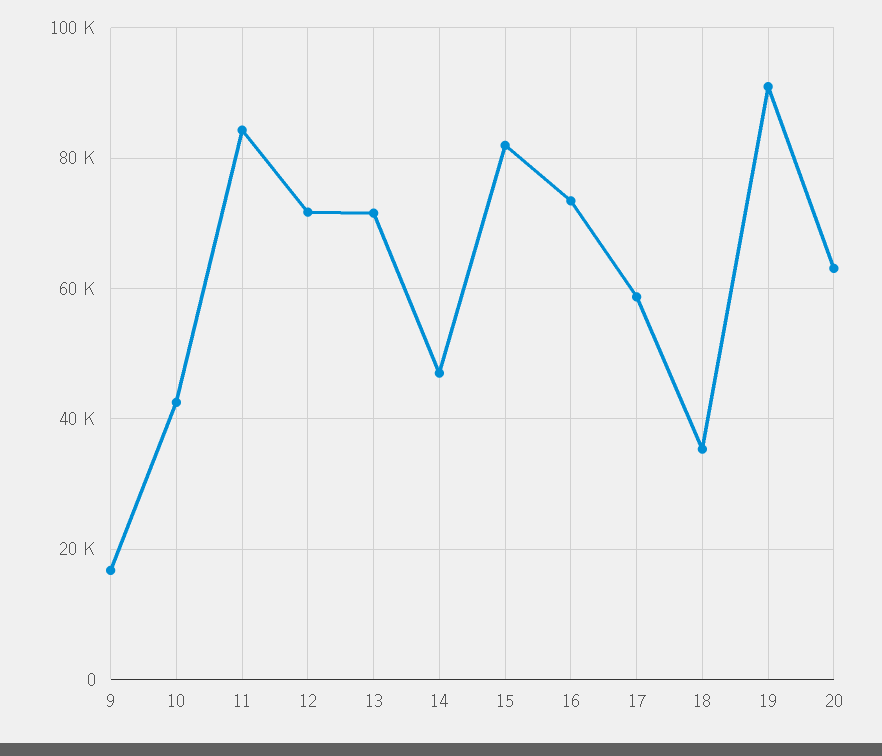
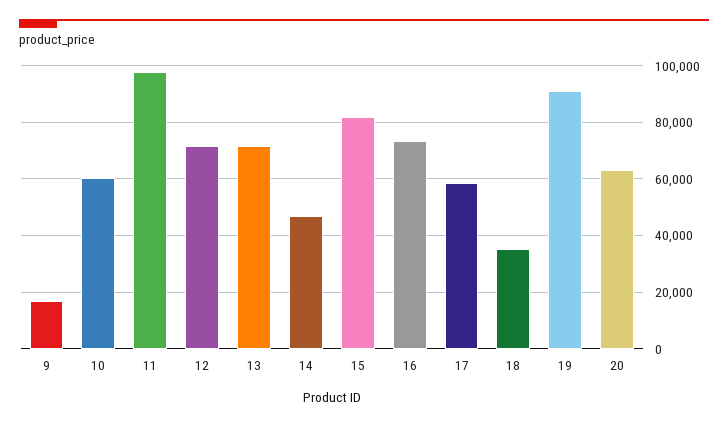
10: 42000 -> 60000
11: 84000 -> 97500

